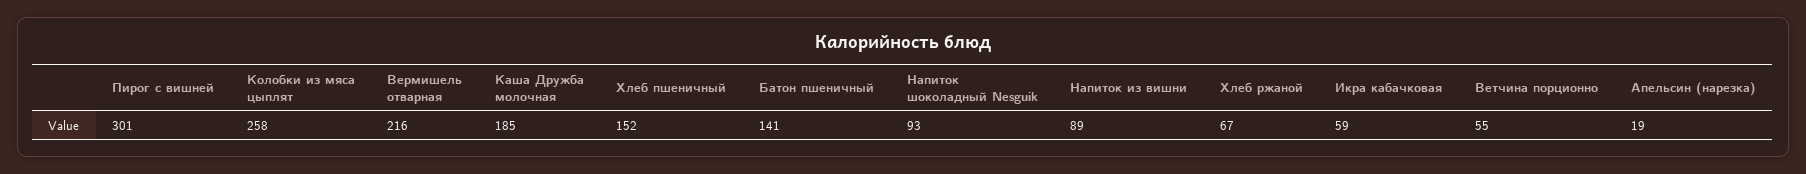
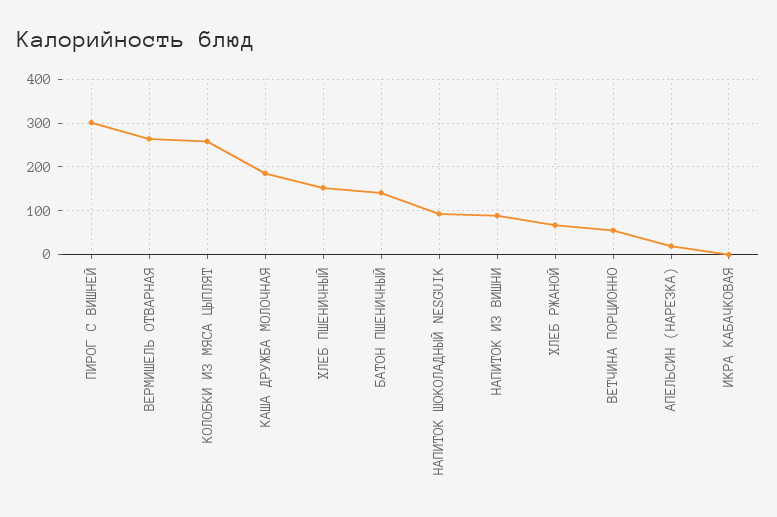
Вермишель отварная: 216 -> 260
Икра кабачковая: 59 -> 0

